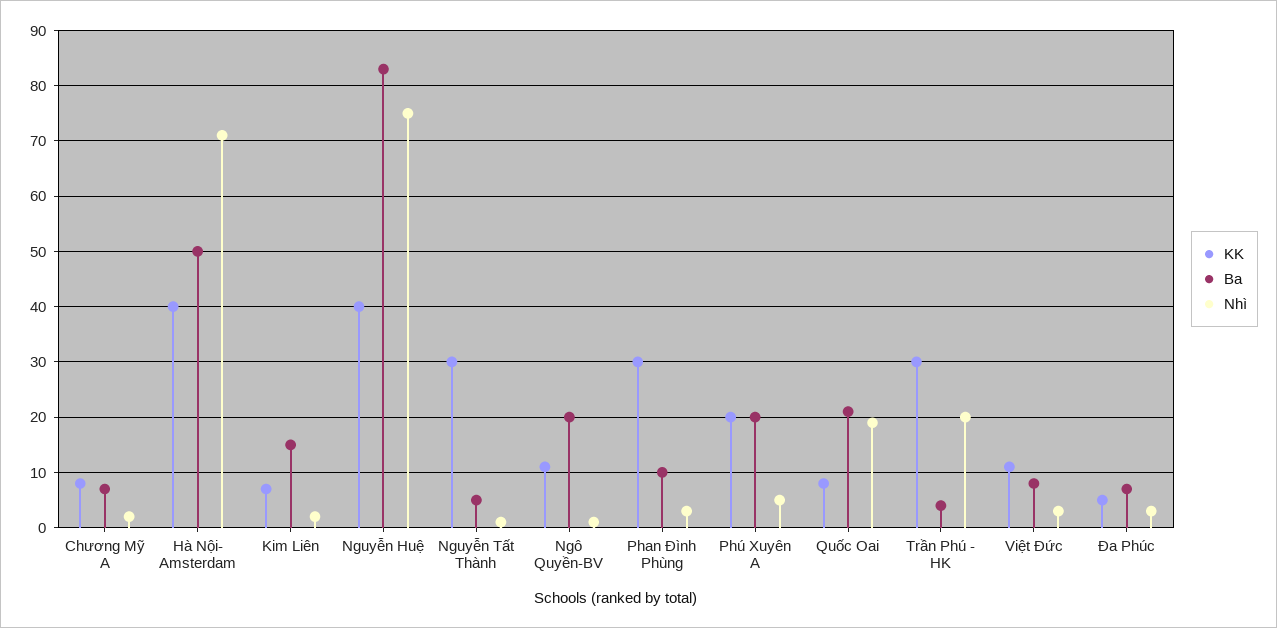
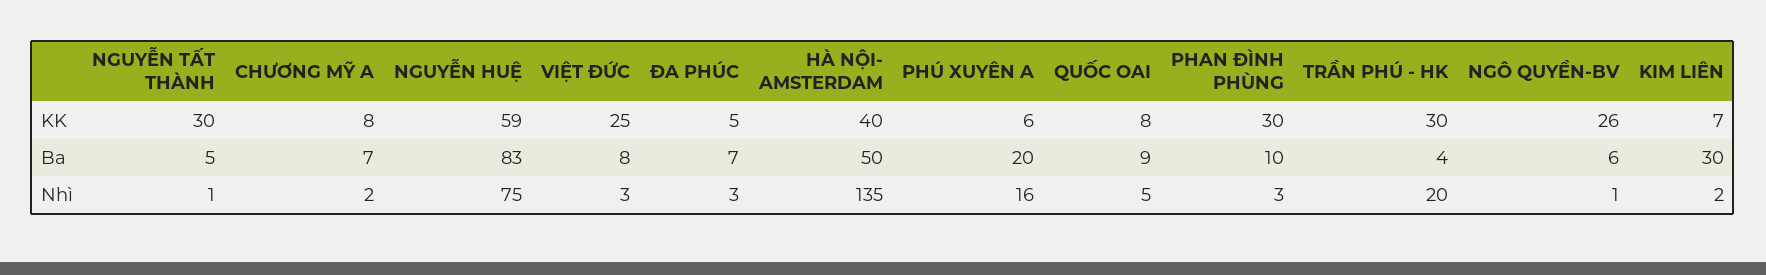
Nhì, Hà Nội- Amsterdam: 70 -> 135
Ba, Kim Liên: 15 -> 30
KK, Nguyễn Huệ: 40 -> 59
KK, Ngô Quyền-BV: 10 -> 26
Ba, Ngô Quyền-BV: 20 -> 6
KK, Phú Xuyên A: 20 -> 6
Nhì, Phú Xuyên A: 5 -> 16
Ba, Quốc Oai: 20 -> 9
Nhì, Quốc Oai: 20 -> 5
KK, Việt Đức: 10 -> 25

